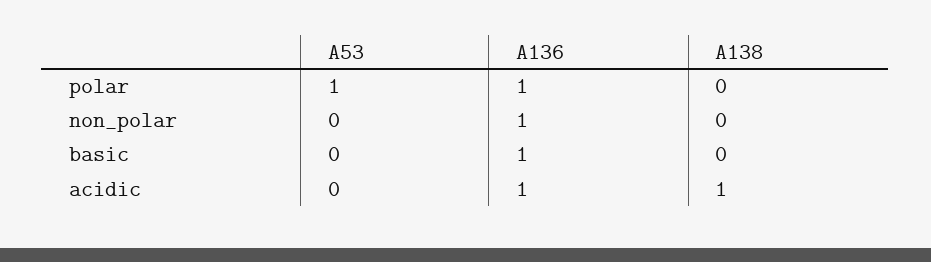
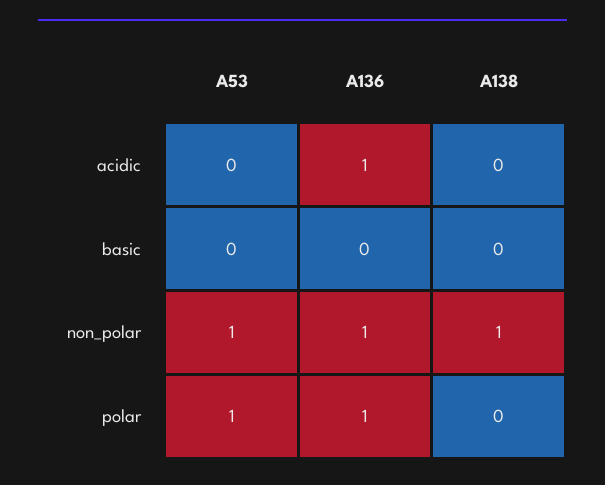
A53, non_polar: 0 -> 1
A138, non_polar: 0 -> 1
A136, basic: 1 -> 0
A138, acidic: 1 -> 0

